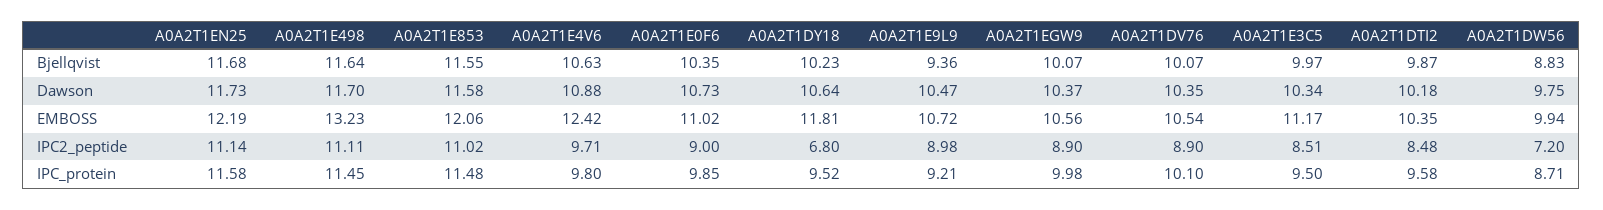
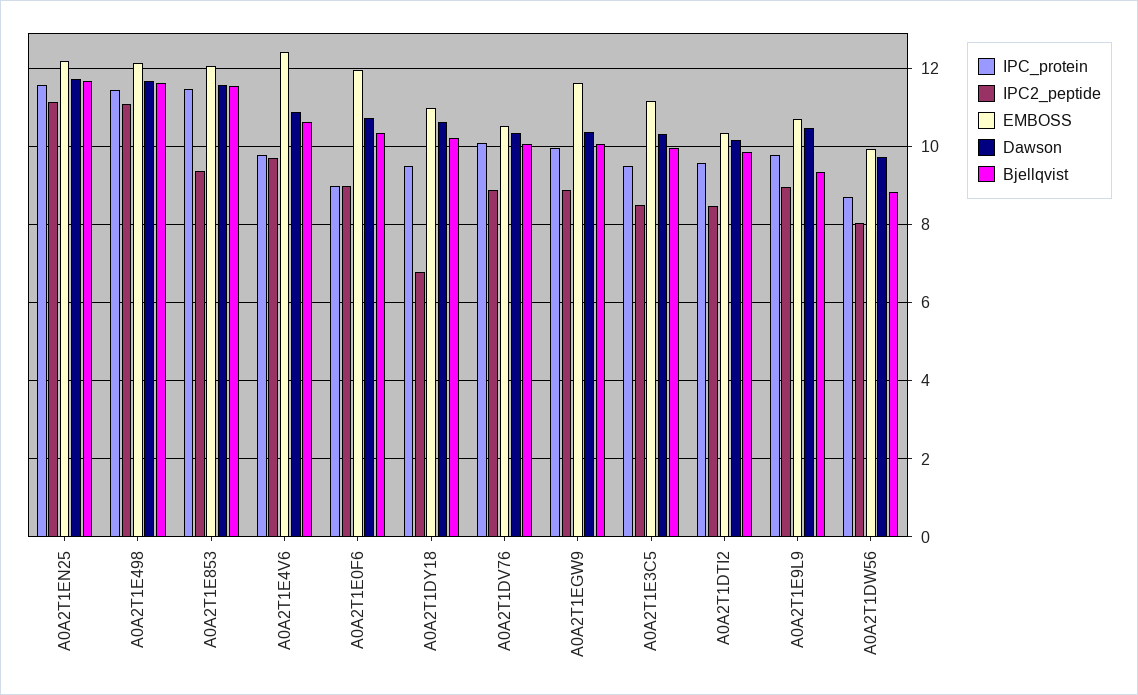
EMBOSS, A0A2T1E498: 13.23 -> 12.2
EMBOSS, A0A2T1E0F6: 11.02 -> 12
EMBOSS, A0A2T1DY18: 11.81 -> 11
EMBOSS, A0A2T1EGW9: 10.56 -> 11.6
IPC2_peptide, A0A2T1E853: 11.02 -> 9.4
IPC2_peptide, A0A2T1DW56: 7.2 -> 8
IPC_protein, A0A2T1E0F6: 9.85 -> 9
IPC_protein, A0A2T1E9L9: 9.21 -> 9.8

